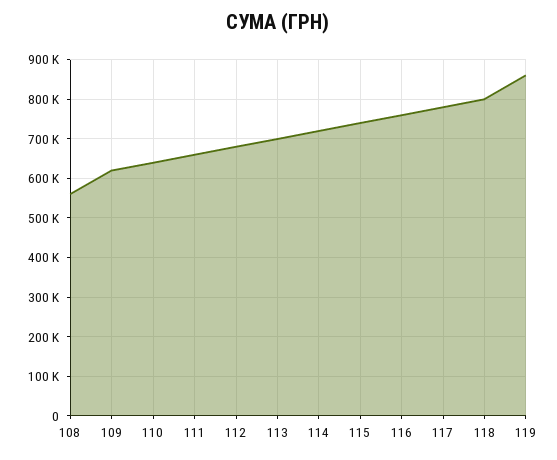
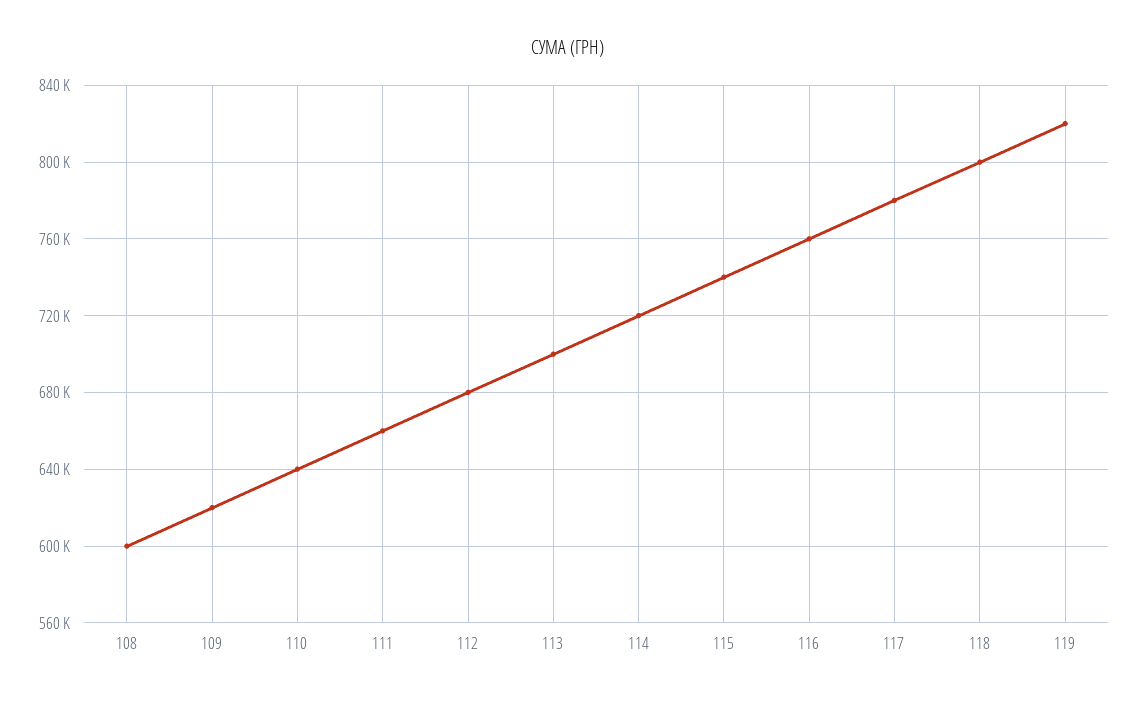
108: 560000 -> 600000
119: 860000 -> 820000

